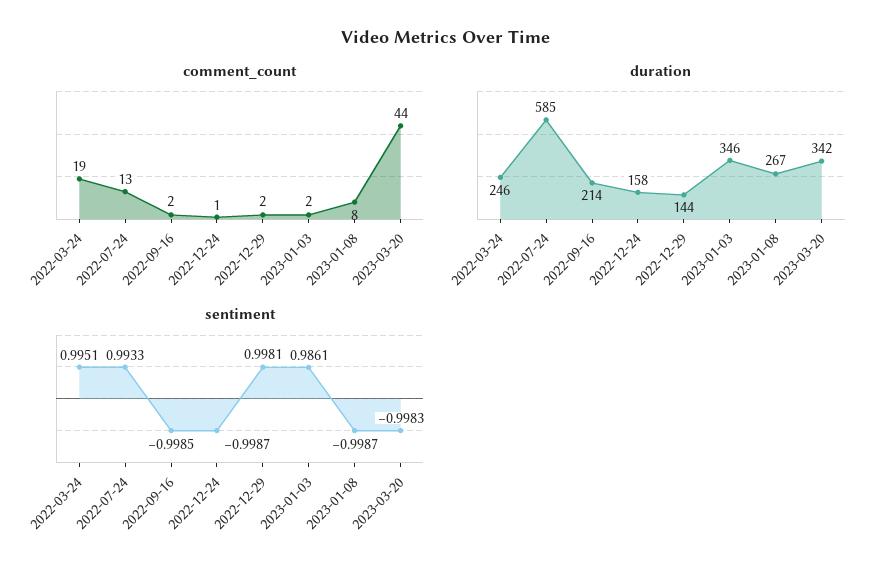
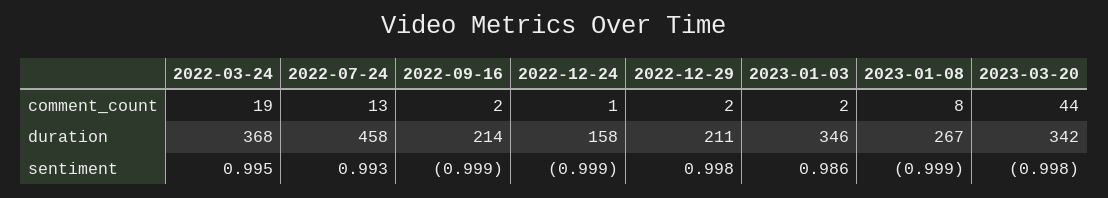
duration, 2022-03-24: 246 -> 368
duration, 2022-07-24: 585 -> 458
duration, 2022-12-29: 144 -> 211

